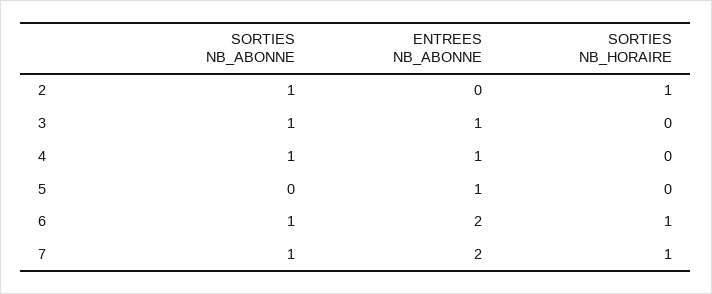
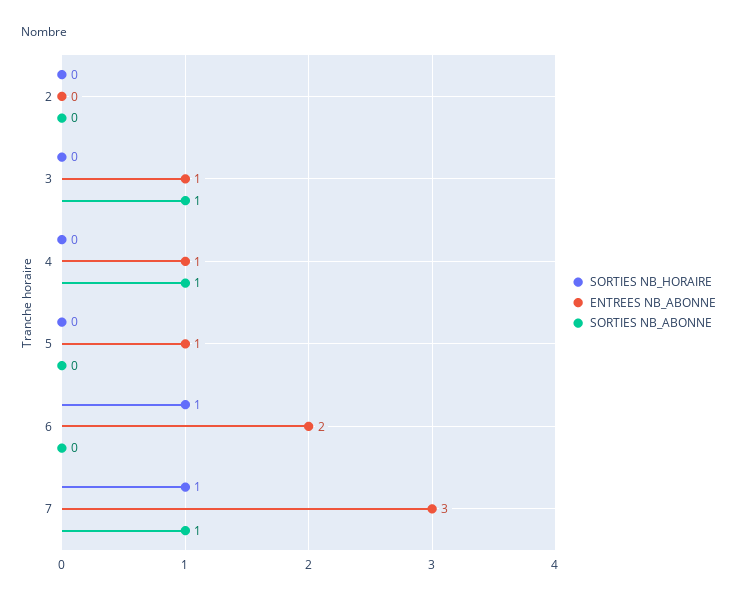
SORTIES NB_ABONNE, 2: 1 -> 0
SORTIES NB_HORAIRE, 2: 1 -> 0
SORTIES NB_ABONNE, 6: 1 -> 0
ENTREES NB_ABONNE, 7: 2 -> 3

